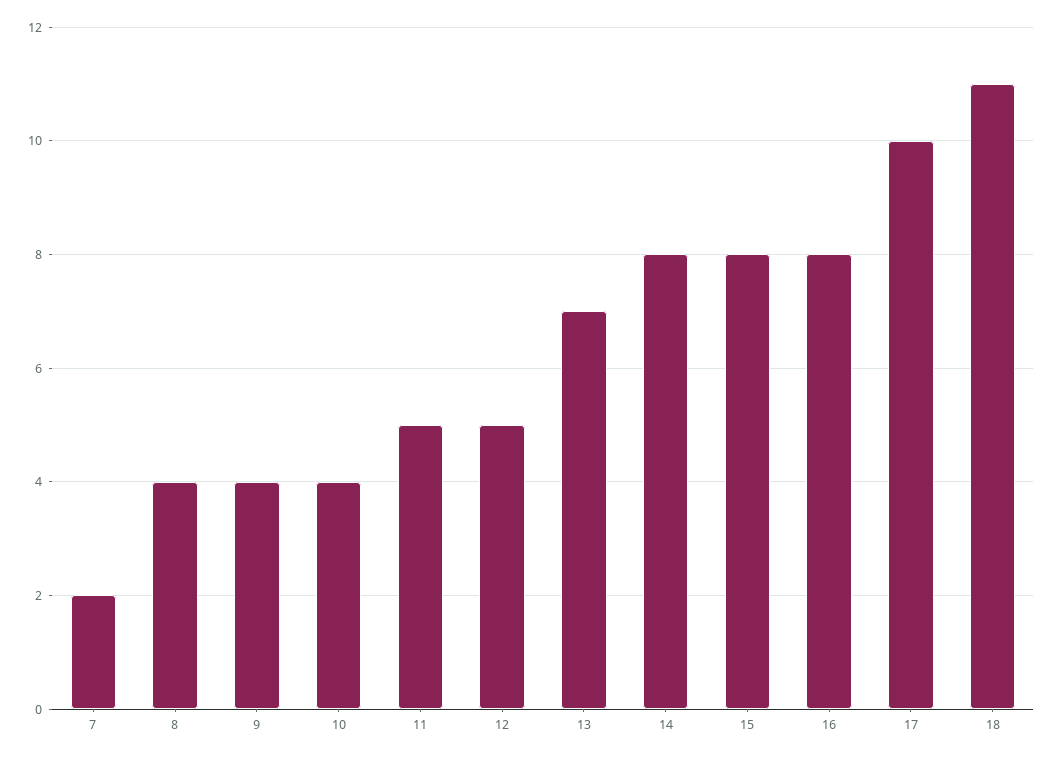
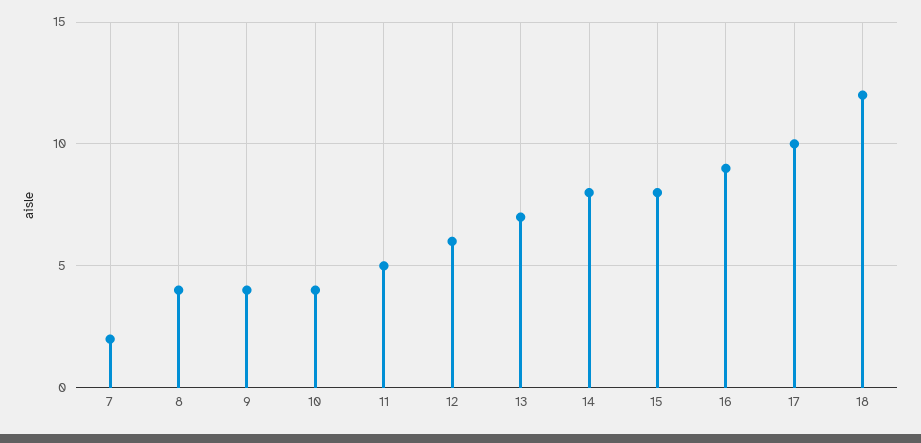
12: 5 -> 6
16: 8 -> 9
18: 11 -> 12

